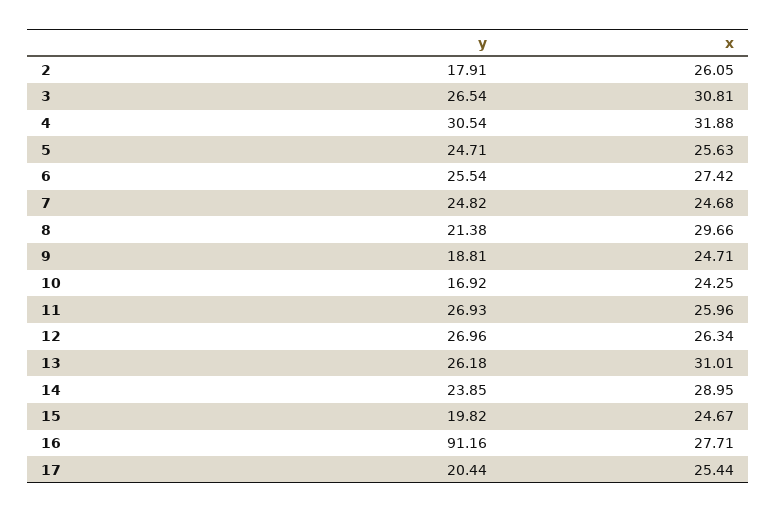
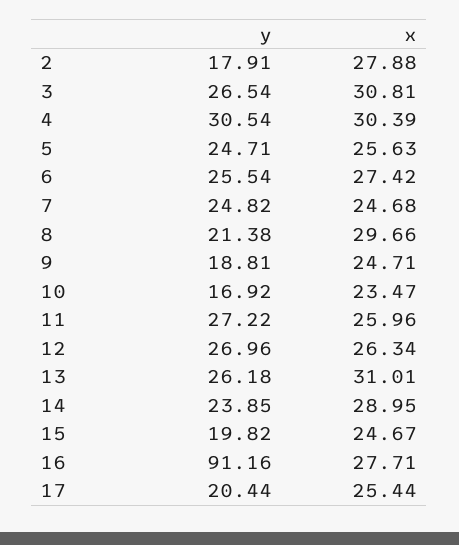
x, 2: 26.05 -> 27.88
x, 4: 31.88 -> 30.39
x, 10: 24.25 -> 23.47
y, 11: 26.93 -> 27.22

